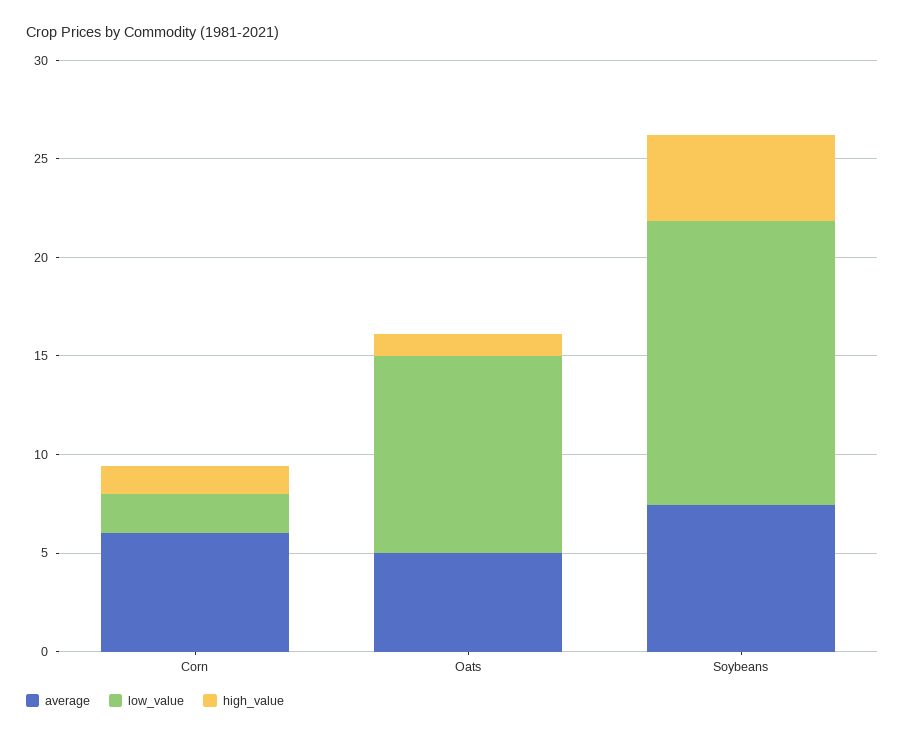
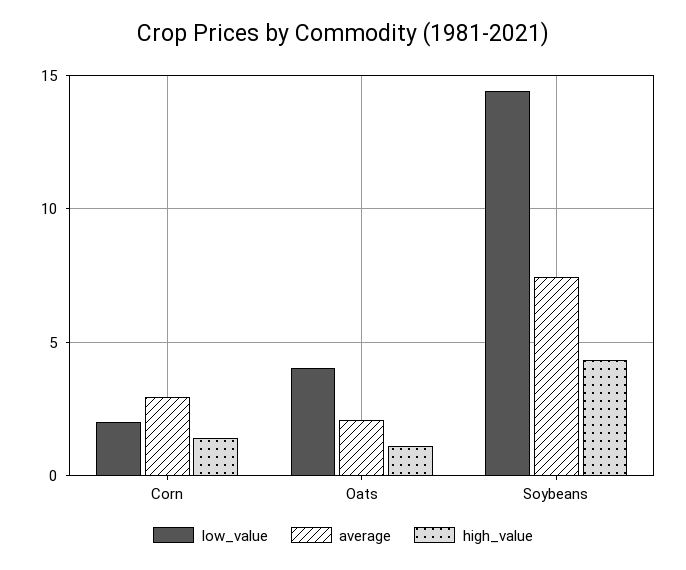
average, Corn: 6 -> 3
average, Oats: 5 -> 2
low_value, Oats: 10 -> 4

